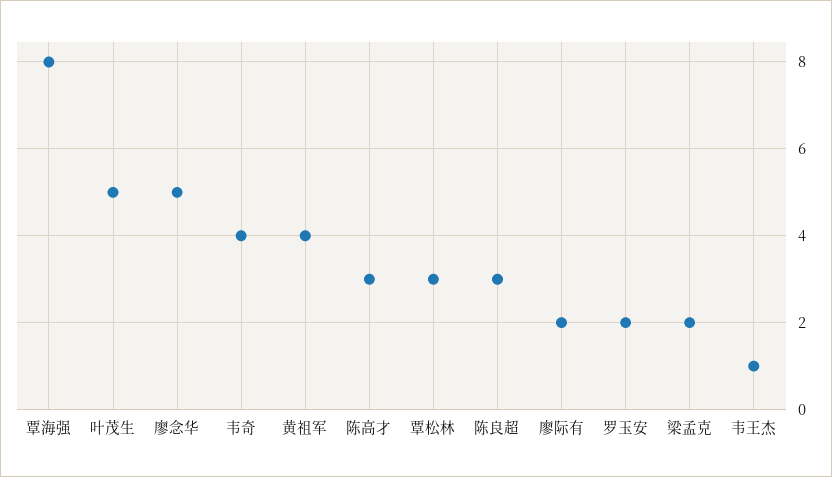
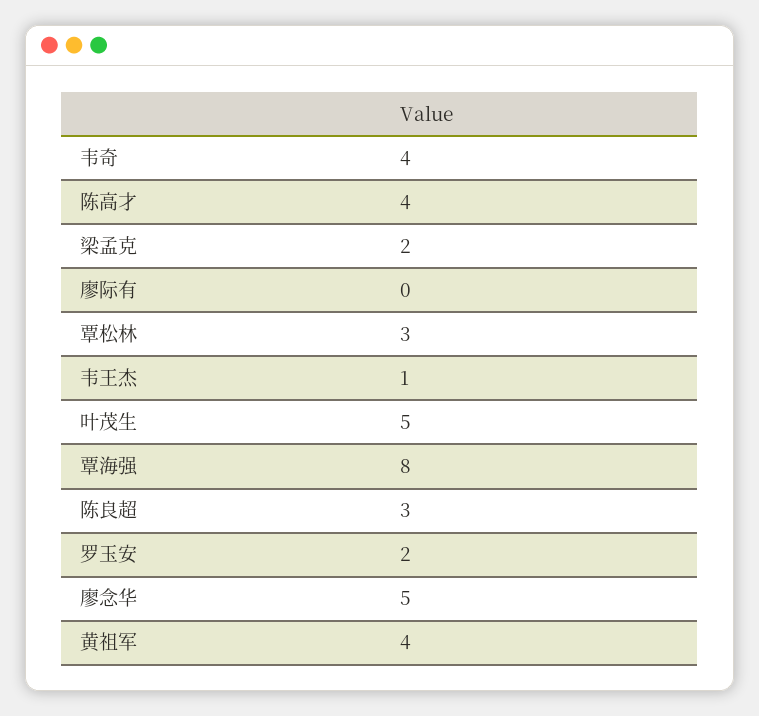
陈高才: 3 -> 4
廖际有: 2 -> 0

